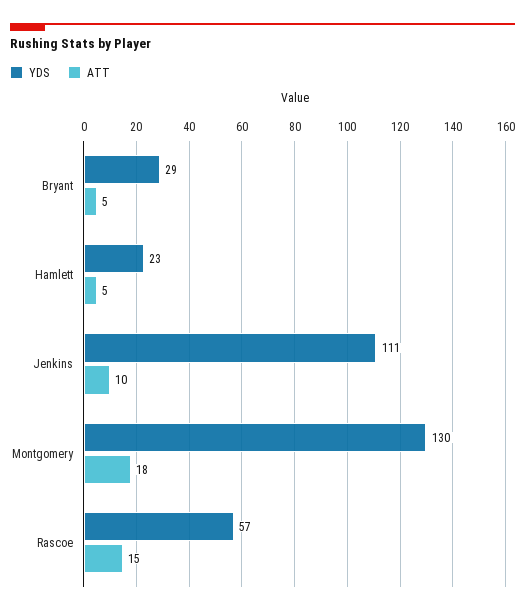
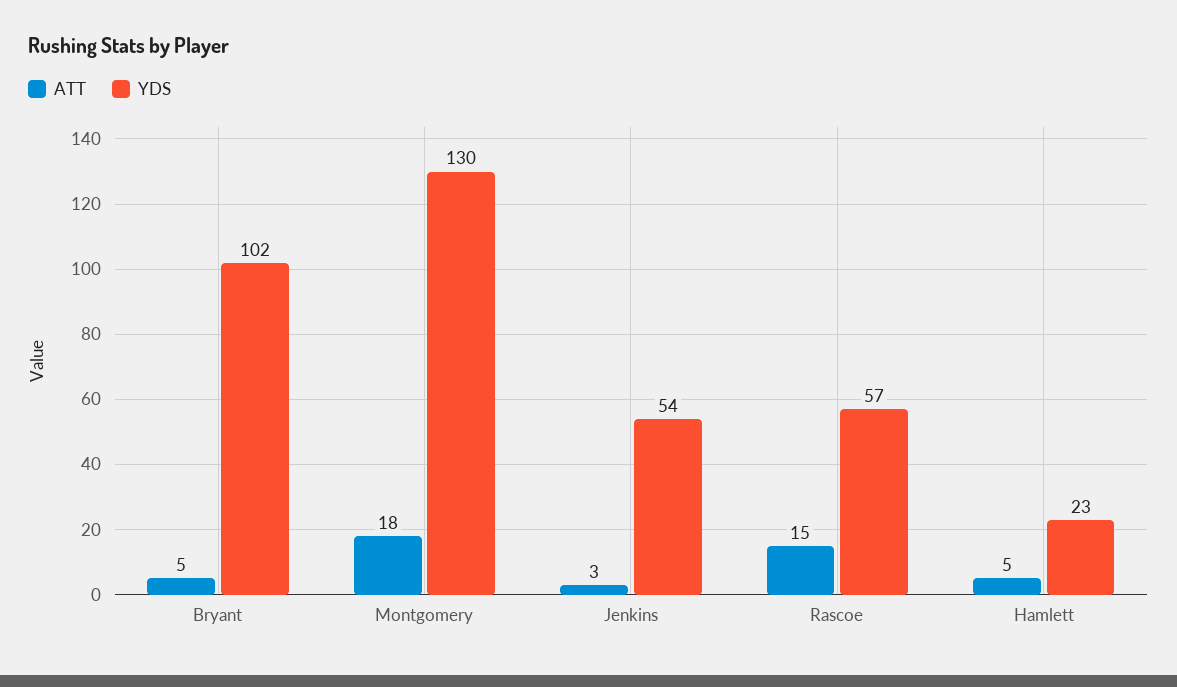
YDS, Bryant: 29 -> 102
YDS, Jenkins: 111 -> 54
ATT, Jenkins: 10 -> 3

